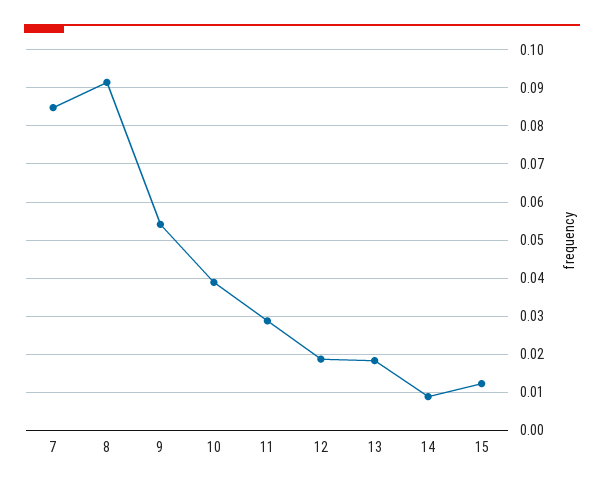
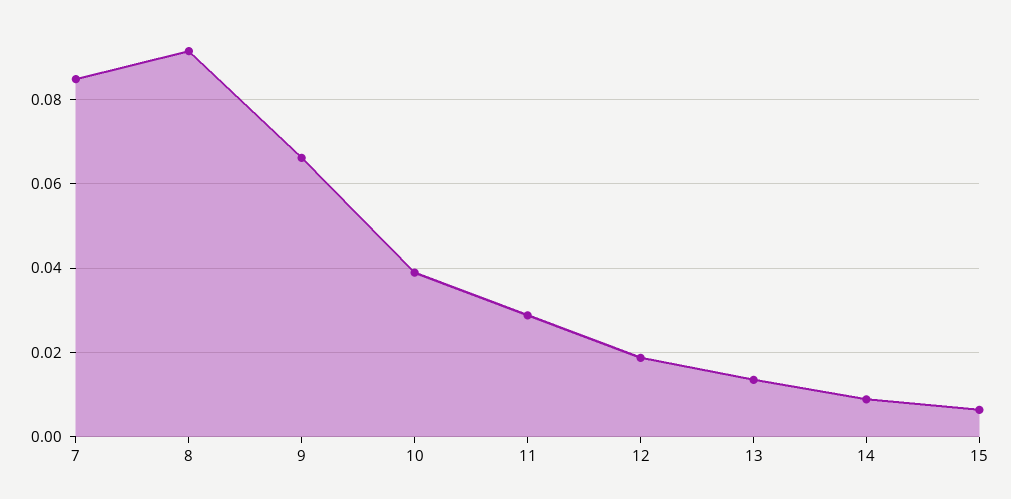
9: 0.054 -> 0.066
13: 0.018 -> 0.014
15: 0.012 -> 0.006

